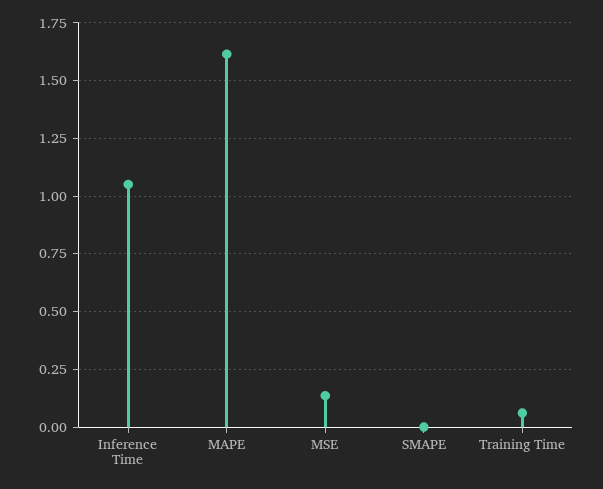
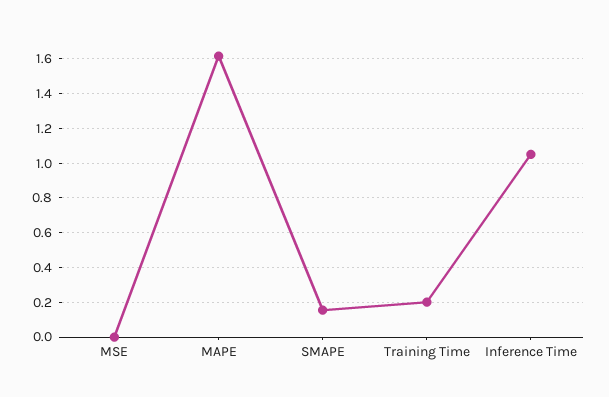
MSE: 0.15 -> 0
SMAPE: 0 -> 0.15
Training Time: 0.05 -> 0.2

